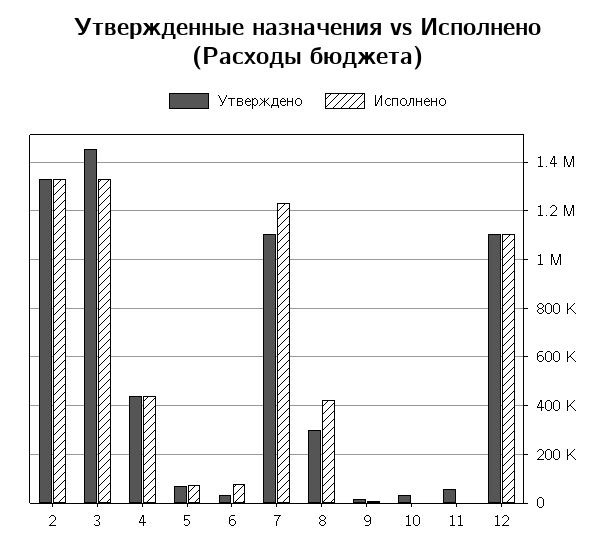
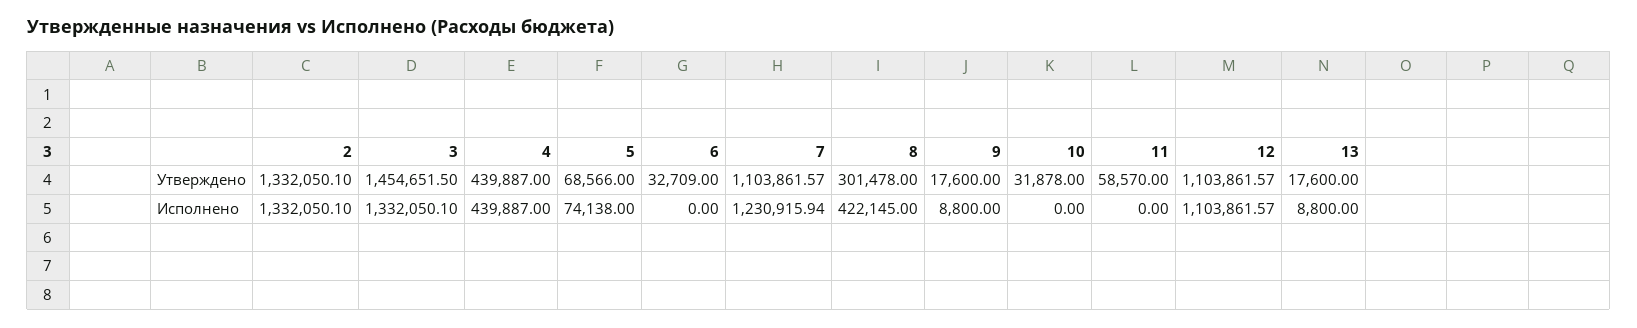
Исполнено, 6: 75000 -> 0
Утверждено, 13: none -> 17600
Исполнено, 13: none -> 8800

